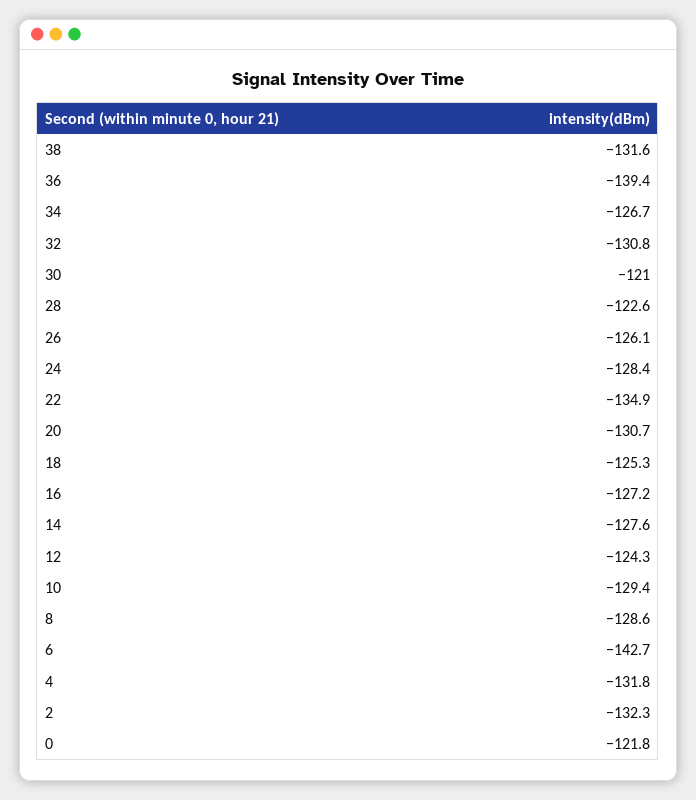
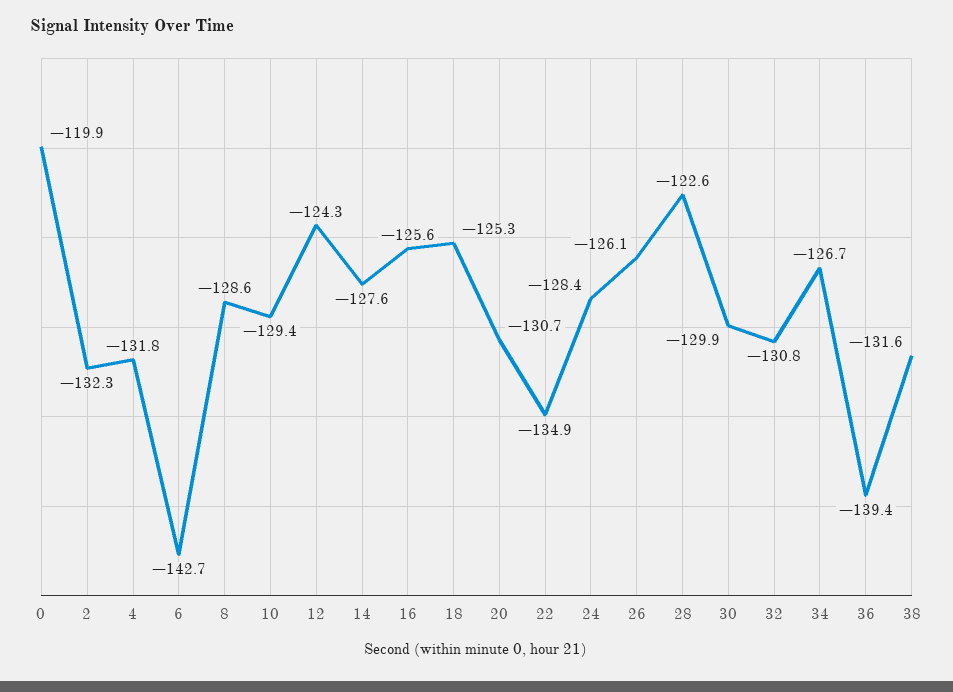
30: -121 -> -129.9
16: -127.2 -> -125.6
0: -121.8 -> -119.9

